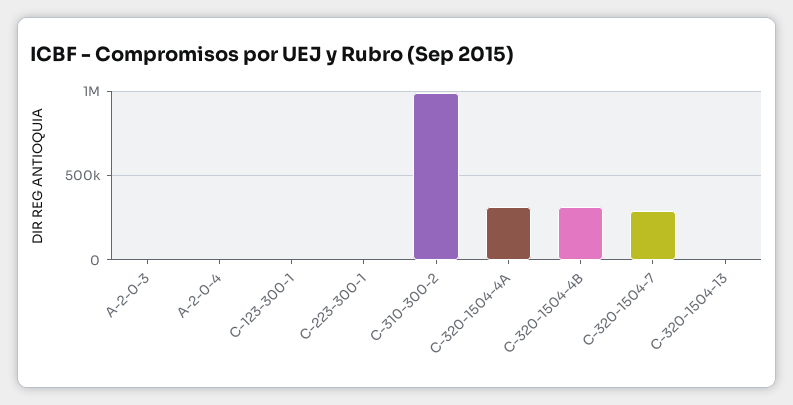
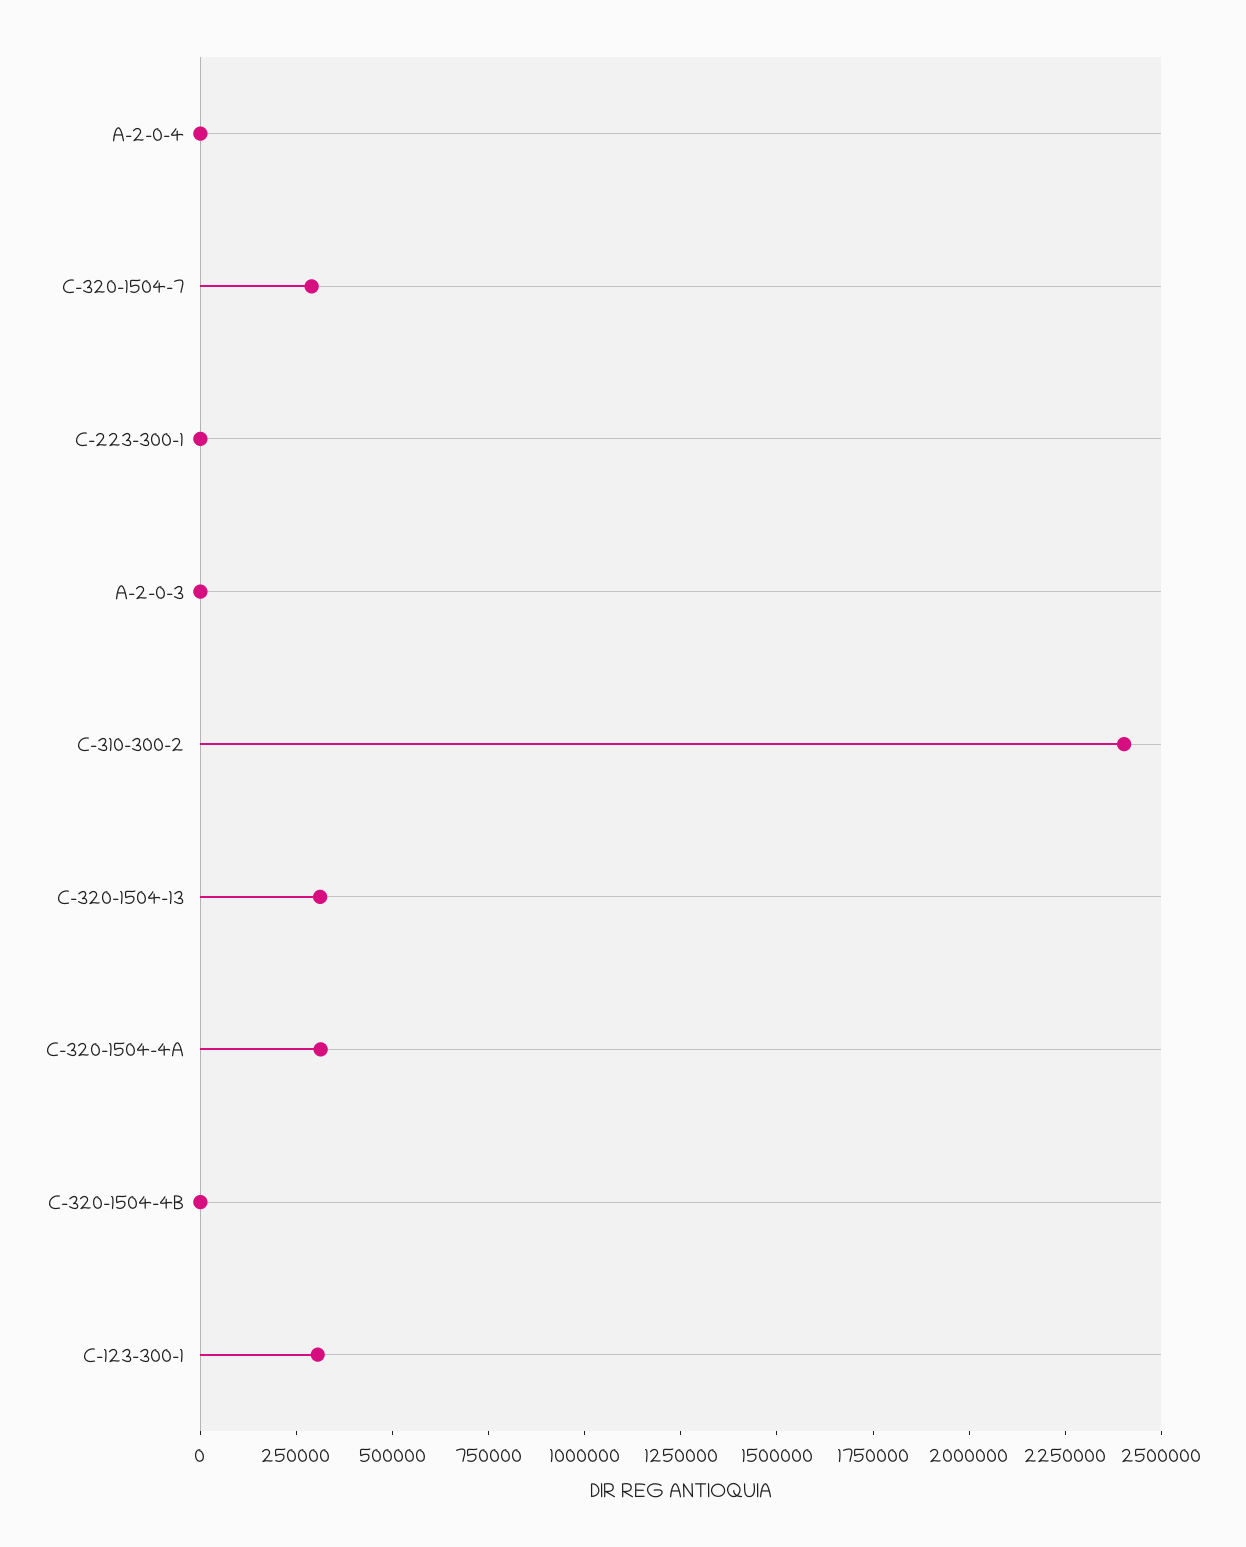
C-123-300-1: 0 -> 300000
C-310-300-2: 1000000 -> 2400000
C-320-1504-4B: 300000 -> 0
C-320-1504-13: 0 -> 300000

